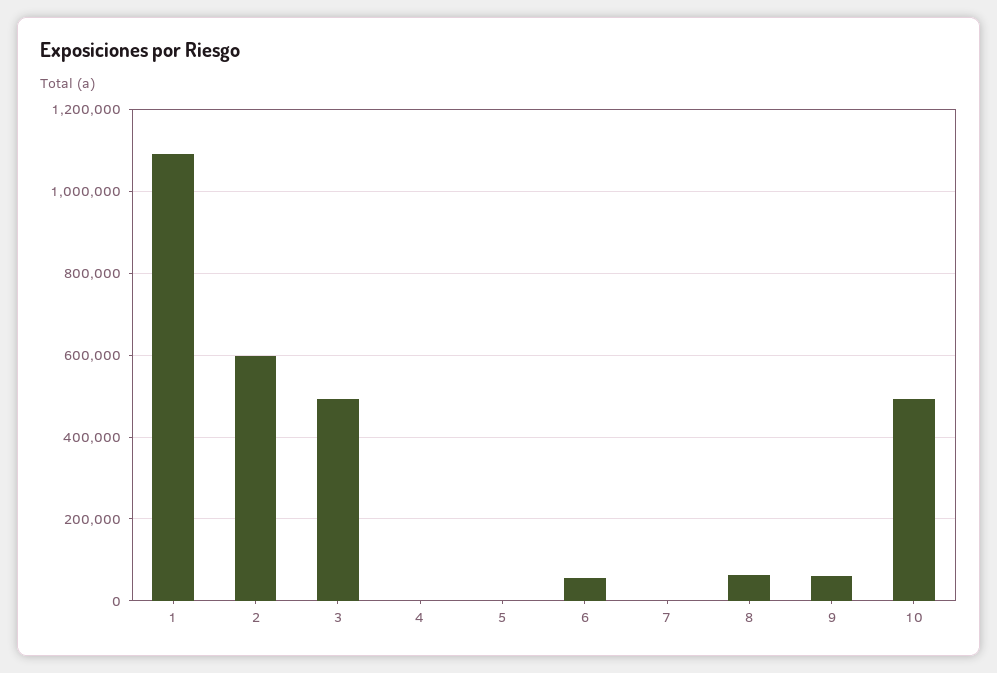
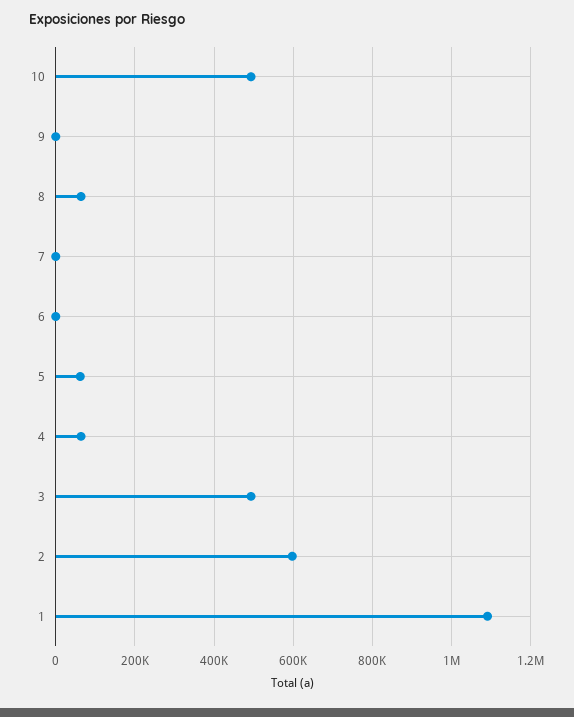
4: 0 -> 60000
5: 0 -> 60000
6: 60000 -> 0
9: 60000 -> 0

